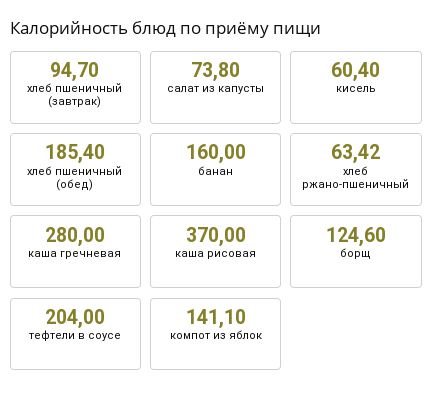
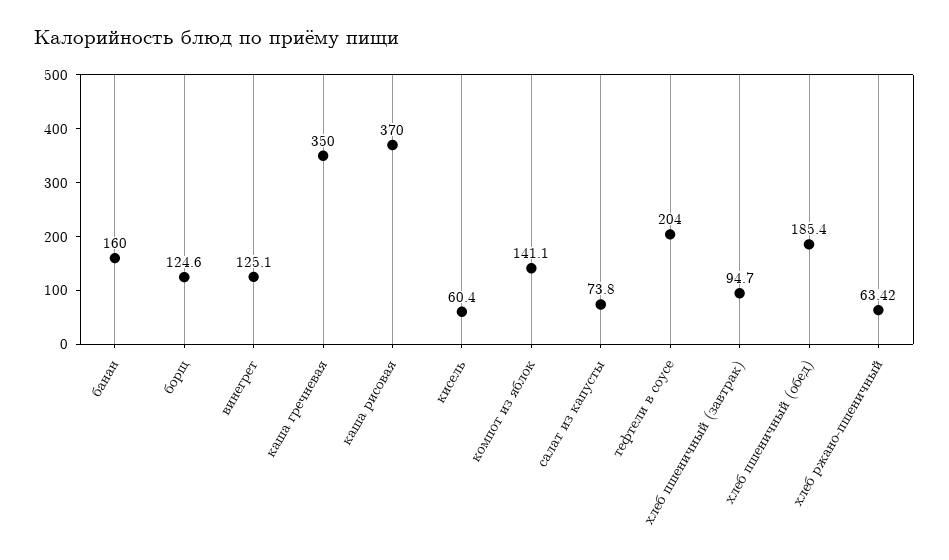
каша гречневая: 280 -> 350
винегрет: none -> 125.1

